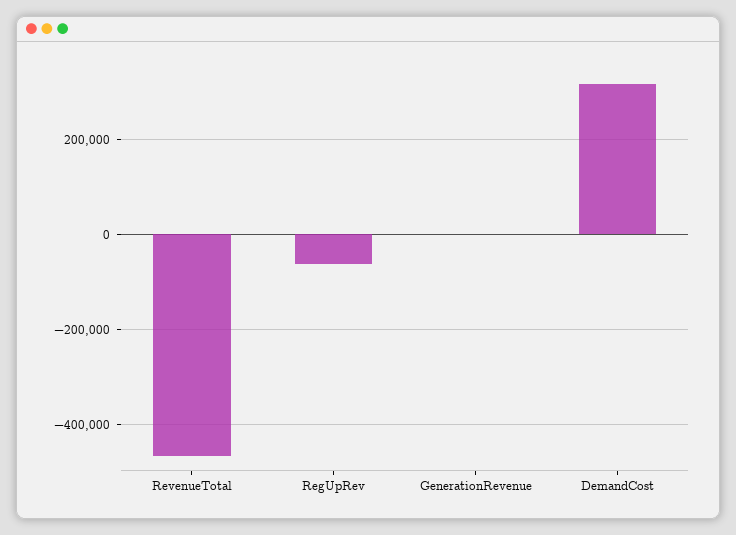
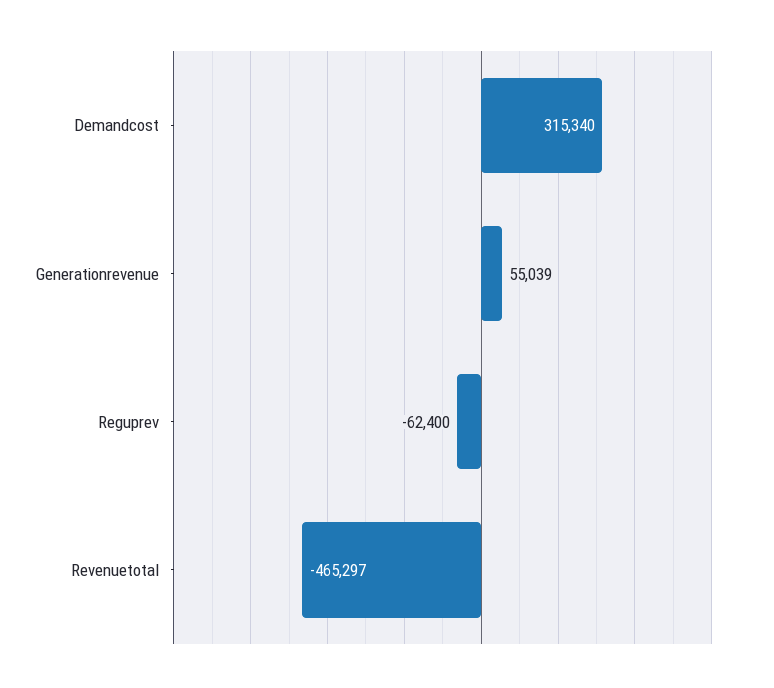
GenerationRevenue: 0 -> 55039

